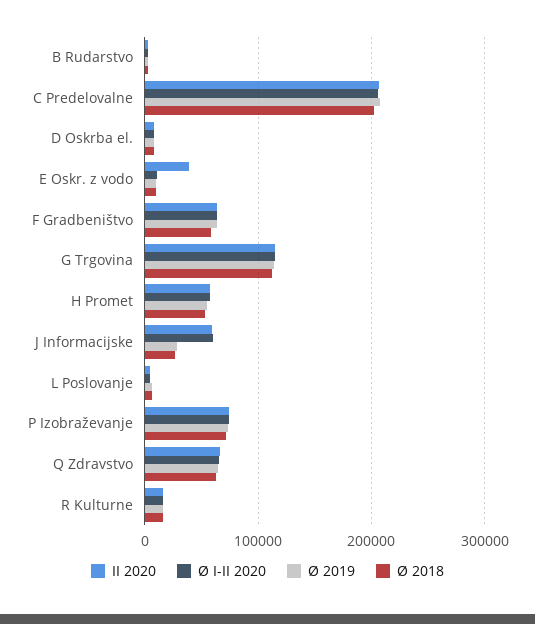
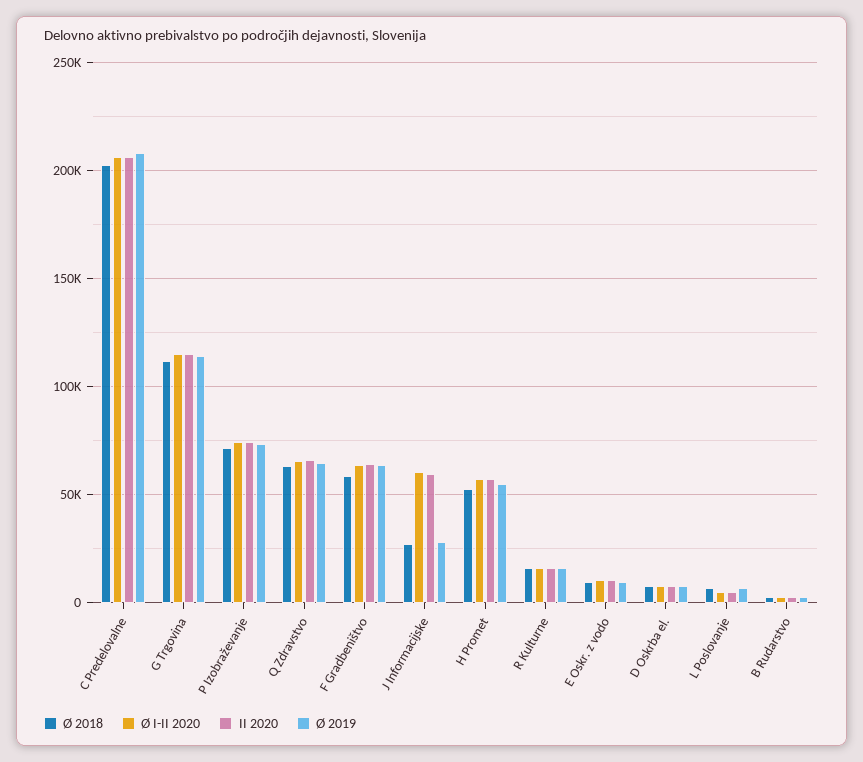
II 2020, E Oskr. z vodo: 40000 -> 10000

